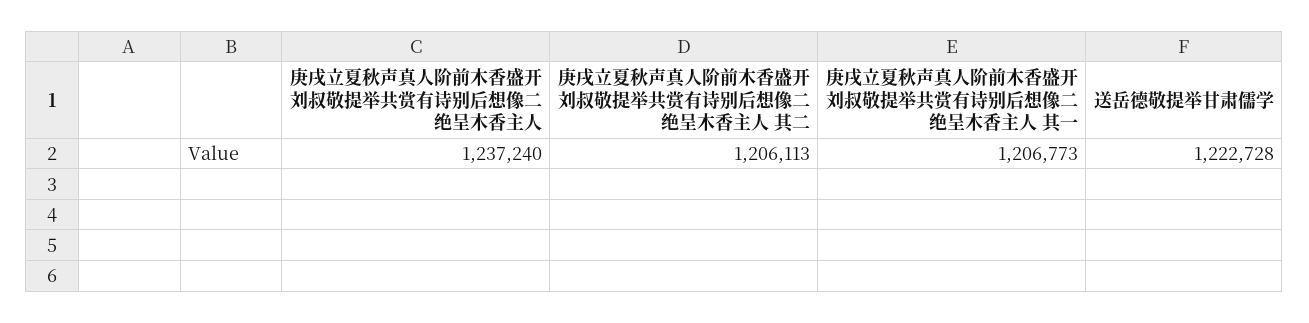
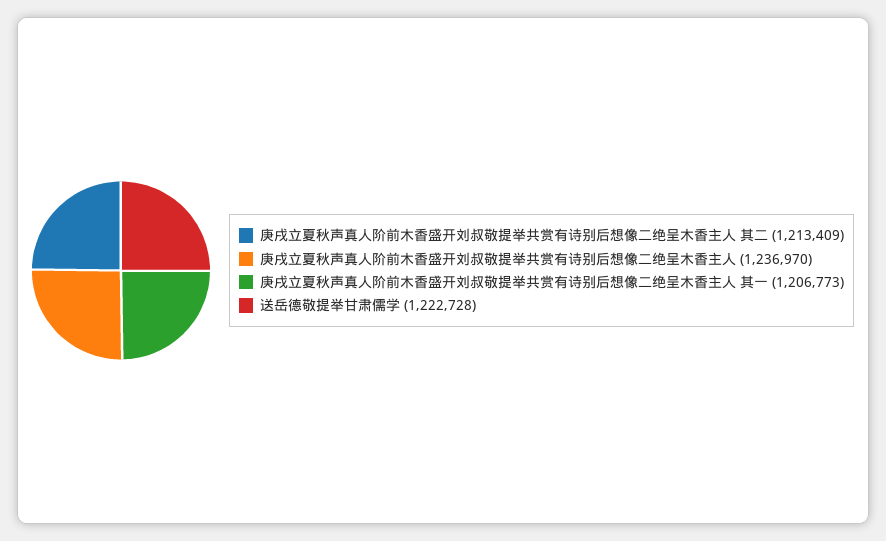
庚戌立夏秋声真人阶前木香盛开刘叔敬提举共赏有诗别后想像二绝呈木香主人: 1237240 -> 1236970
庚戌立夏秋声真人阶前木香盛开刘叔敬提举共赏有诗别后想像二绝呈木香主人 其二: 1206113 -> 1213409

